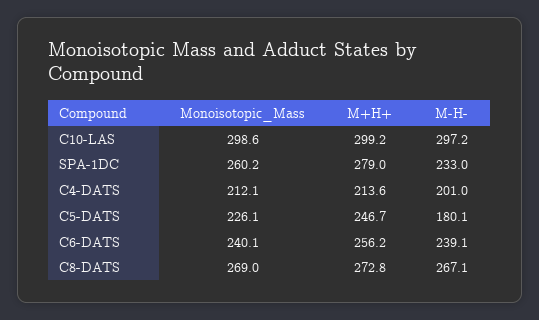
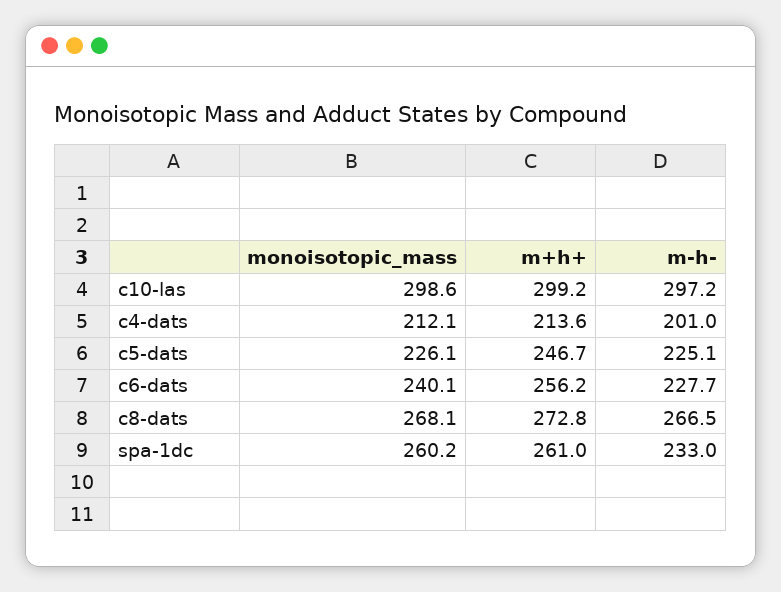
M+H+, SPA-1DC: 279 -> 261
M-H-, C5-DATS: 180.1 -> 225.1
M-H-, C6-DATS: 239.1 -> 227.7
Monoisotopic_Mass, C8-DATS: 269 -> 268.1
M-H-, C8-DATS: 267.1 -> 266.5

